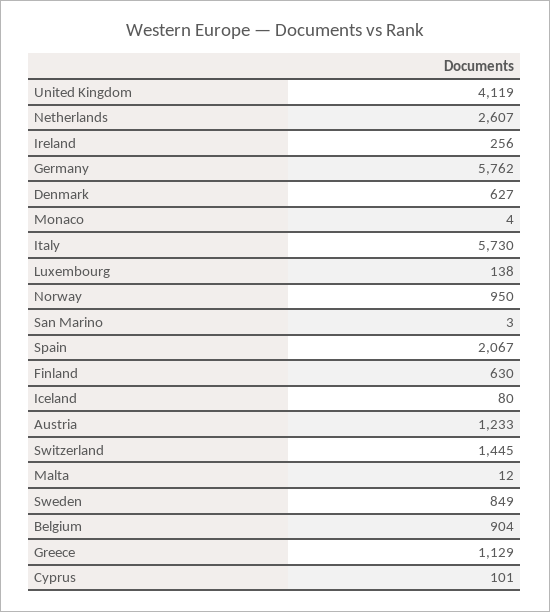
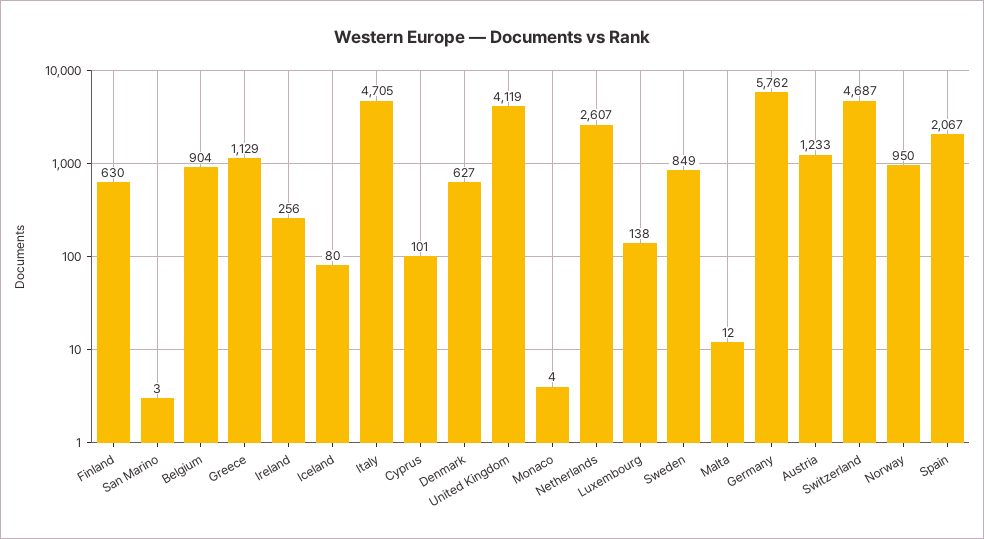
Italy: 5730 -> 4705
Switzerland: 1445 -> 4687

